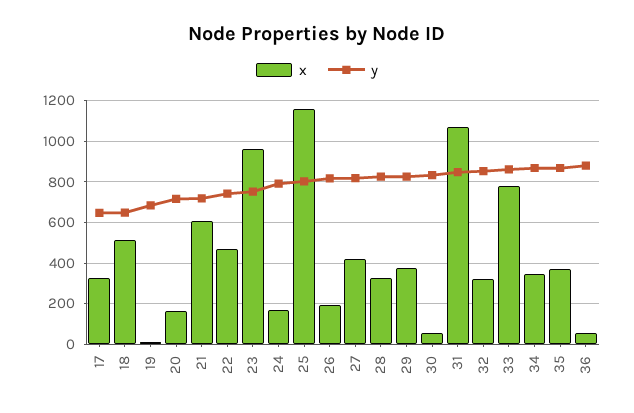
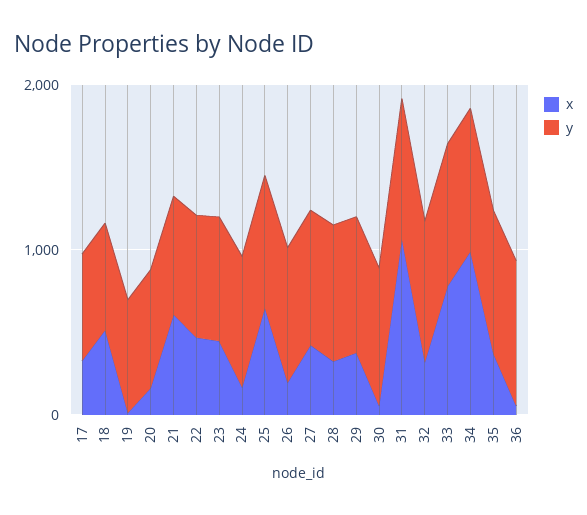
x, 23: 950 -> 400
x, 25: 1150 -> 600
x, 34: 350 -> 1000

